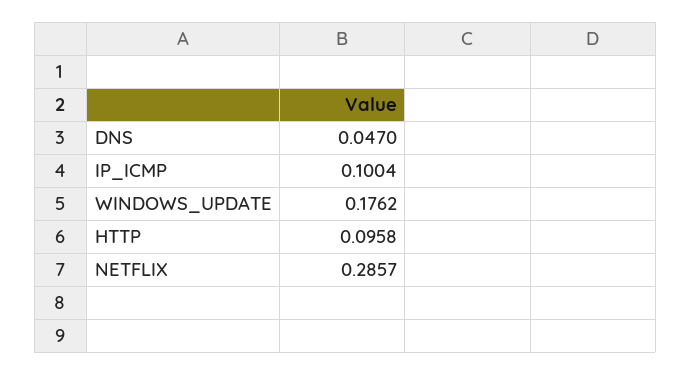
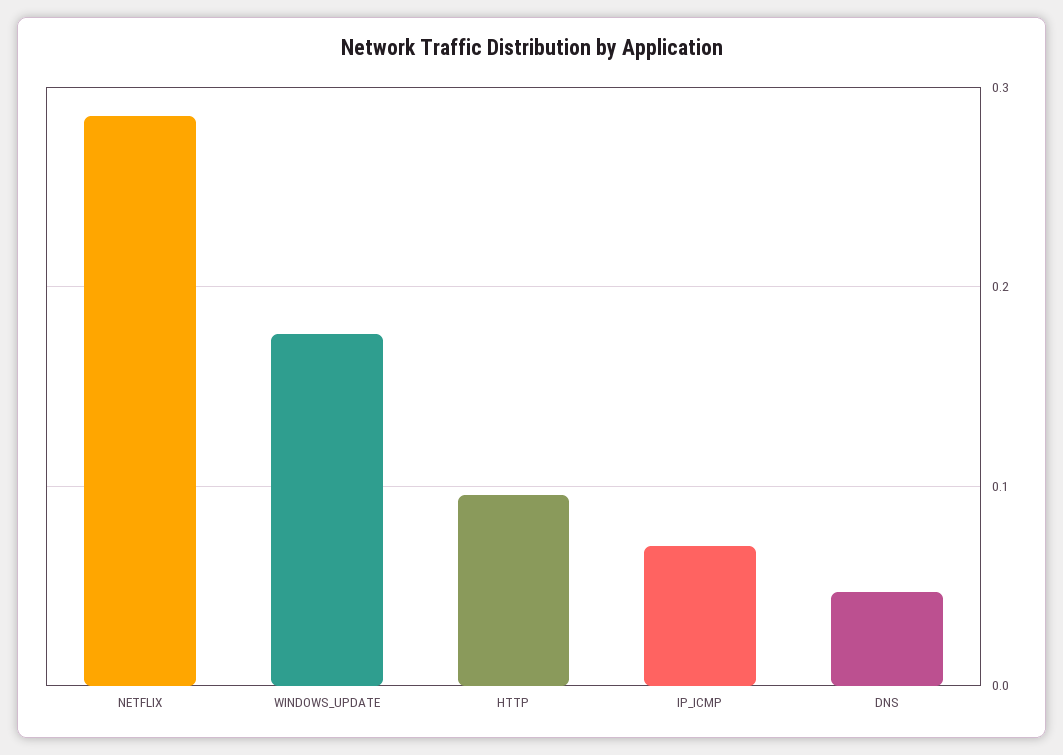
IP_ICMP: 0.1004 -> 0.07

